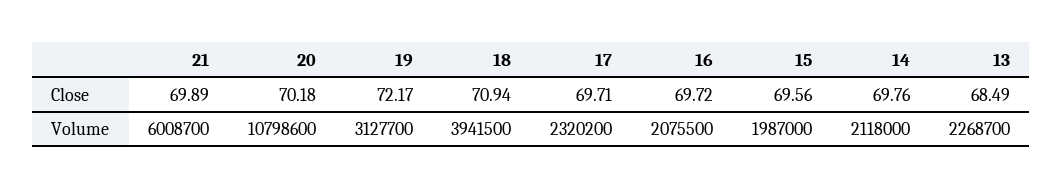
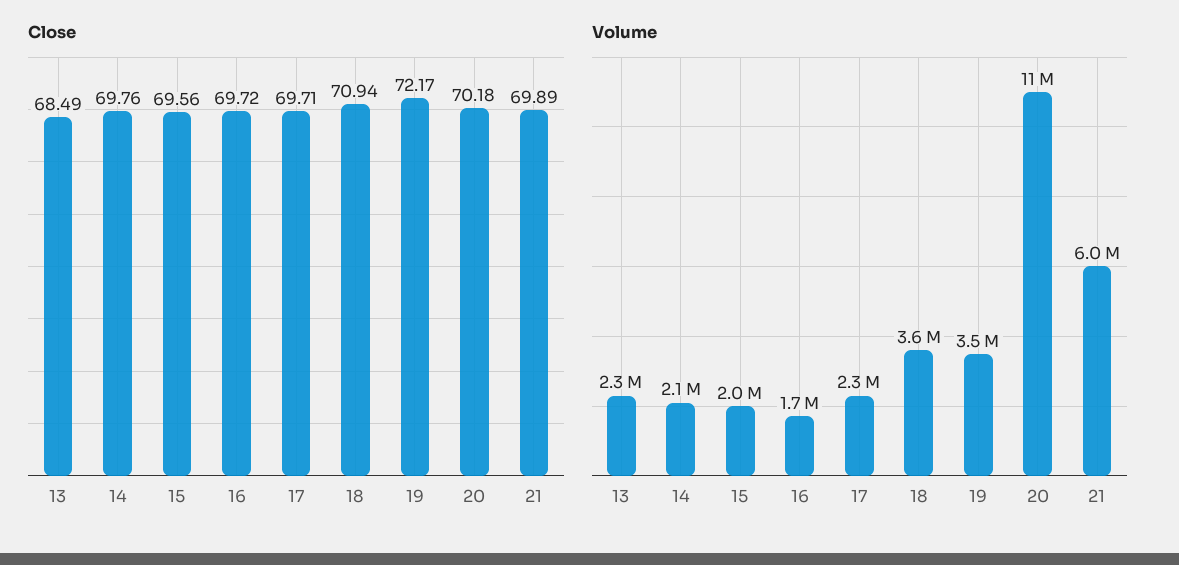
Volume, 19: 3127700 -> 3500000
Volume, 18: 3941500 -> 3600000
Volume, 16: 2075500 -> 1700000

